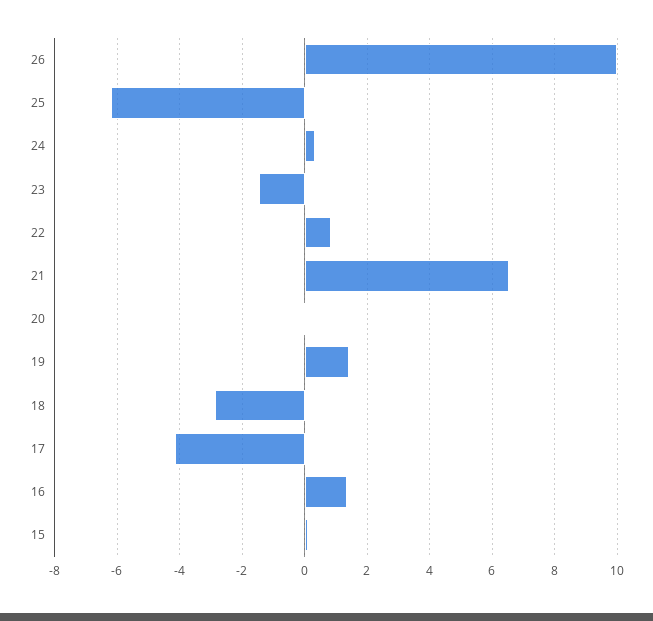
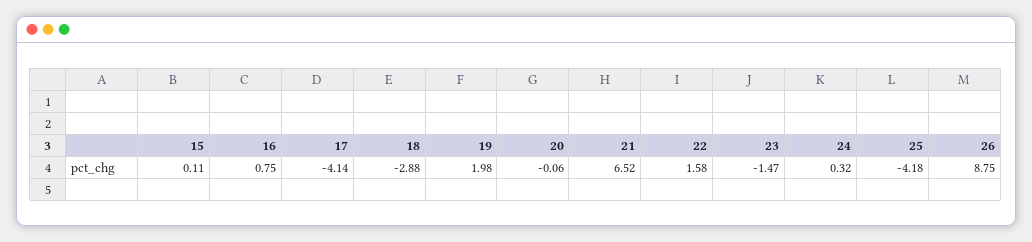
26: 10 -> 8.75
25: -6.2 -> -4.18
22: 0.8 -> 1.58
19: 1.4 -> 1.98
16: 1.4 -> 0.75

